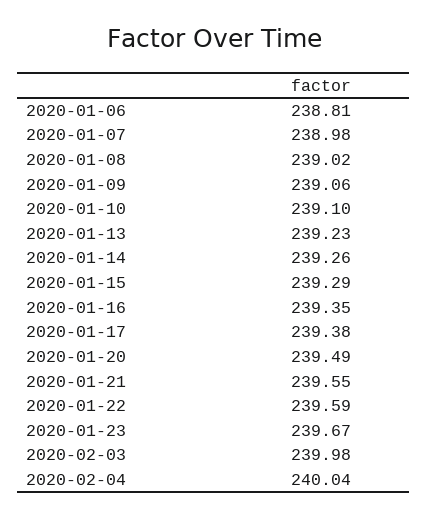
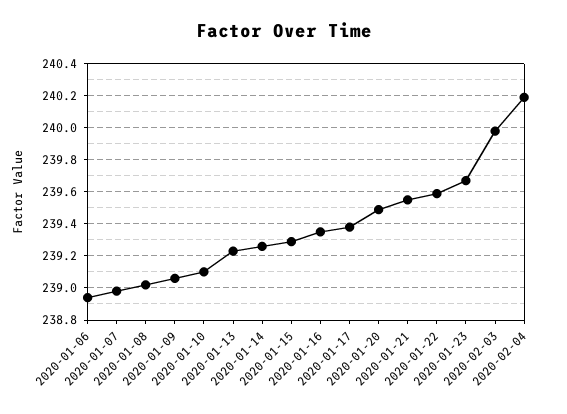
2020-01-06: 238.81 -> 238.95
2020-02-04: 240.04 -> 240.2

